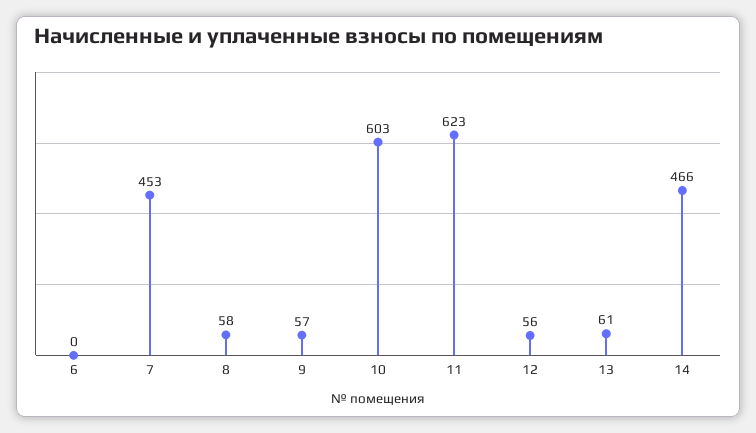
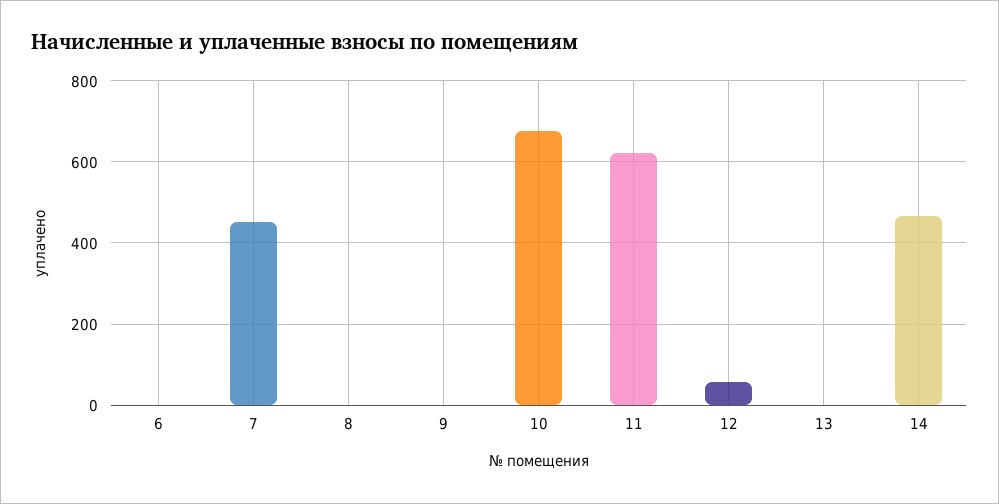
8: 58 -> 0
9: 57 -> 0
10: 603 -> 680
13: 61 -> 0

